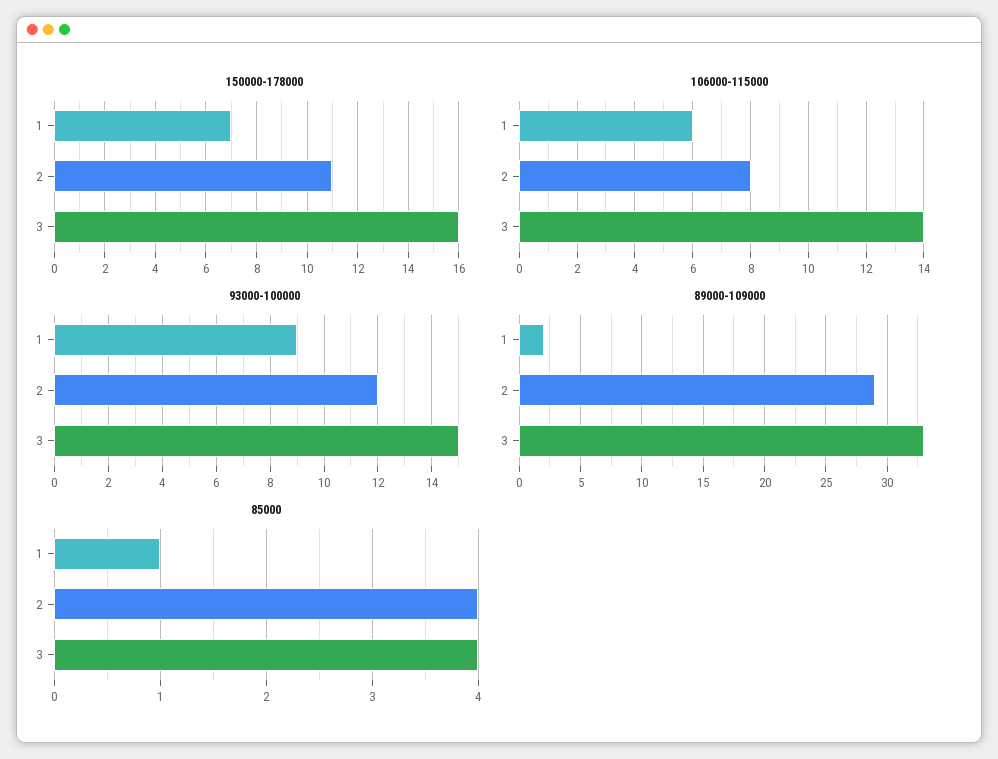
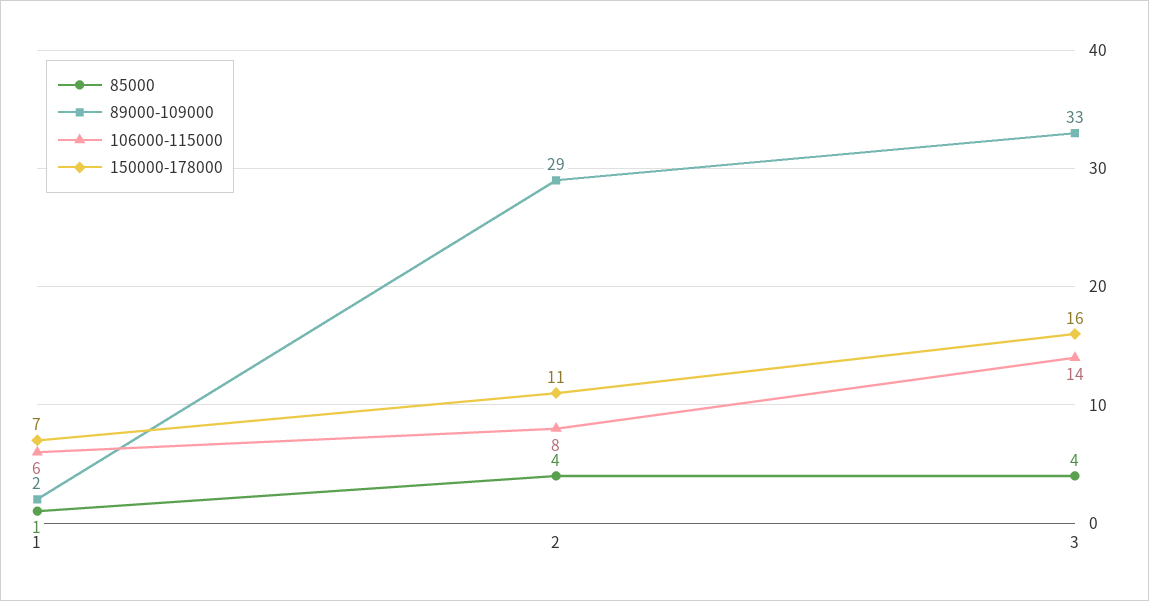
93000-100000, 1: 9 -> none
93000-100000, 2: 12 -> none
93000-100000, 3: 15 -> none

